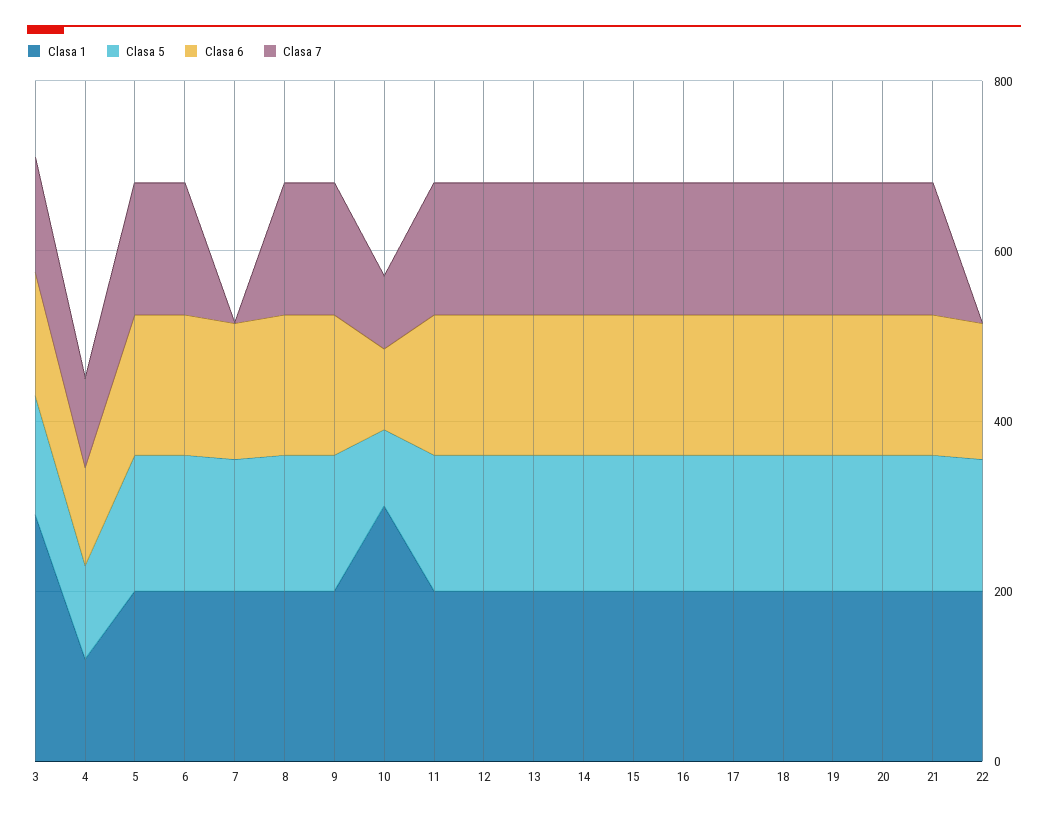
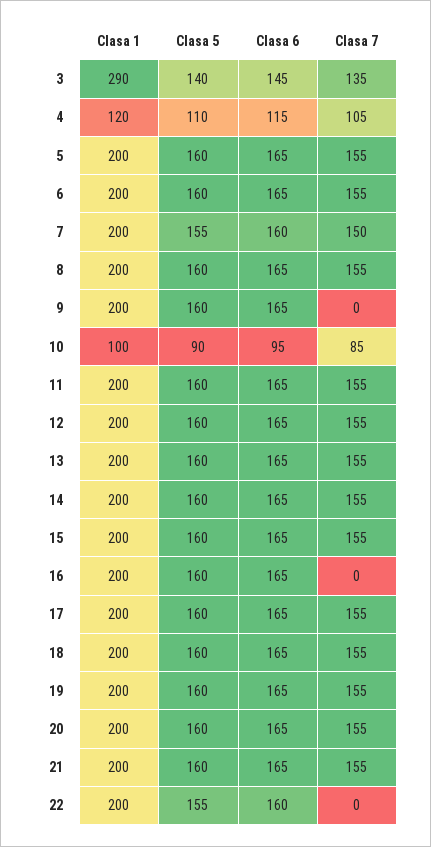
Clasa 7, 7: 0 -> 150
Clasa 7, 9: 150 -> 0
Clasa 1, 10: 300 -> 100
Clasa 7, 16: 150 -> 0

